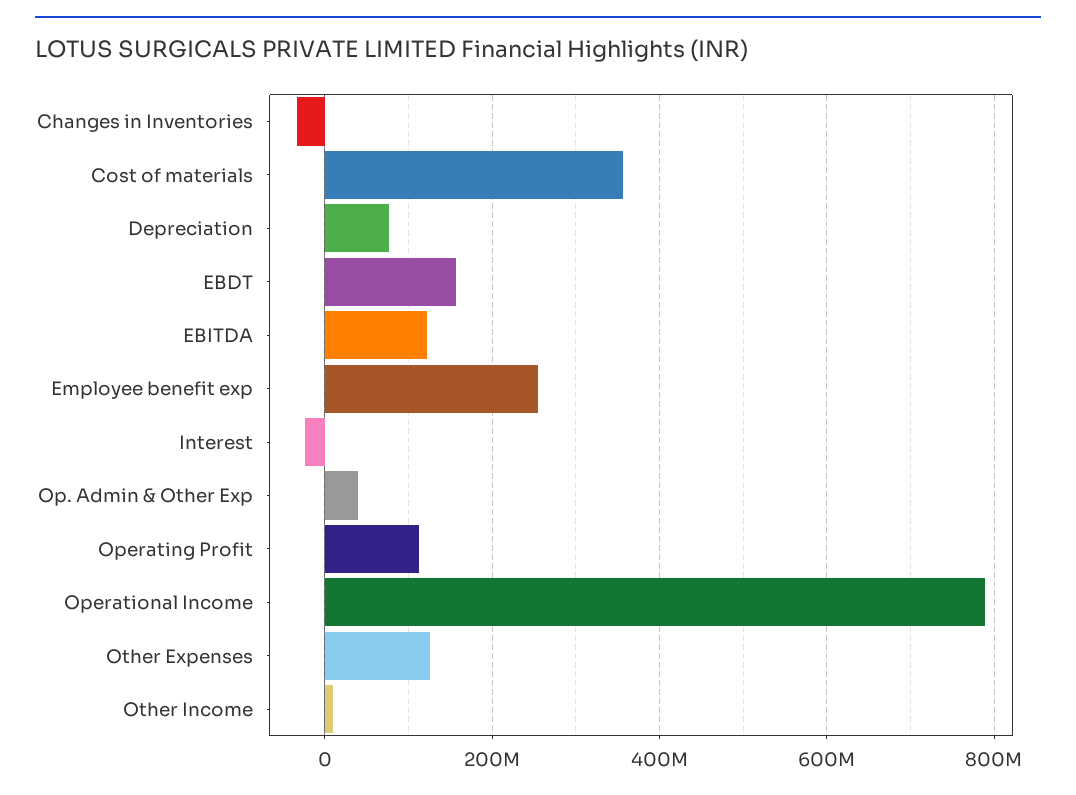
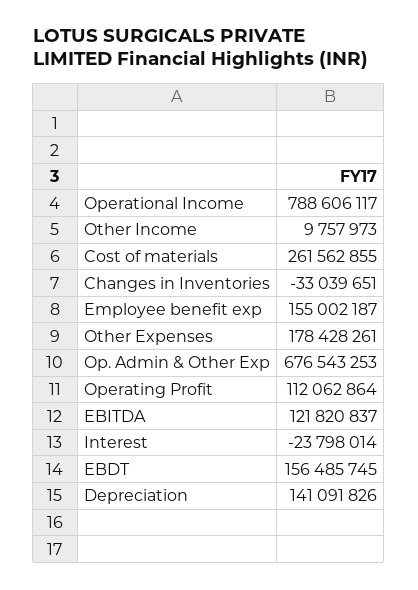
Cost of materials: 360000000 -> 261562855
Depreciation: 80000000 -> 141091826
Employee benefit exp: 260000000 -> 155002187
Op. Admin & Other Exp: 40000000 -> 676543253
Other Expenses: 120000000 -> 178428261

